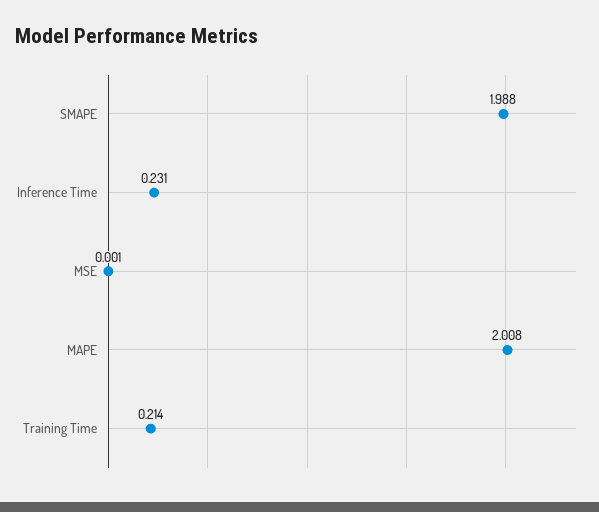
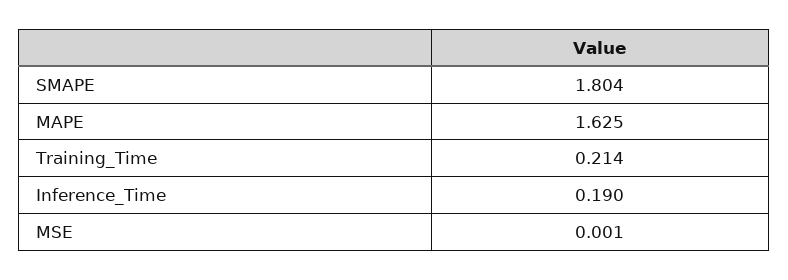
SMAPE: 1.988 -> 1.804
Inference Time: 0.231 -> 0.19
MAPE: 2.008 -> 1.625

